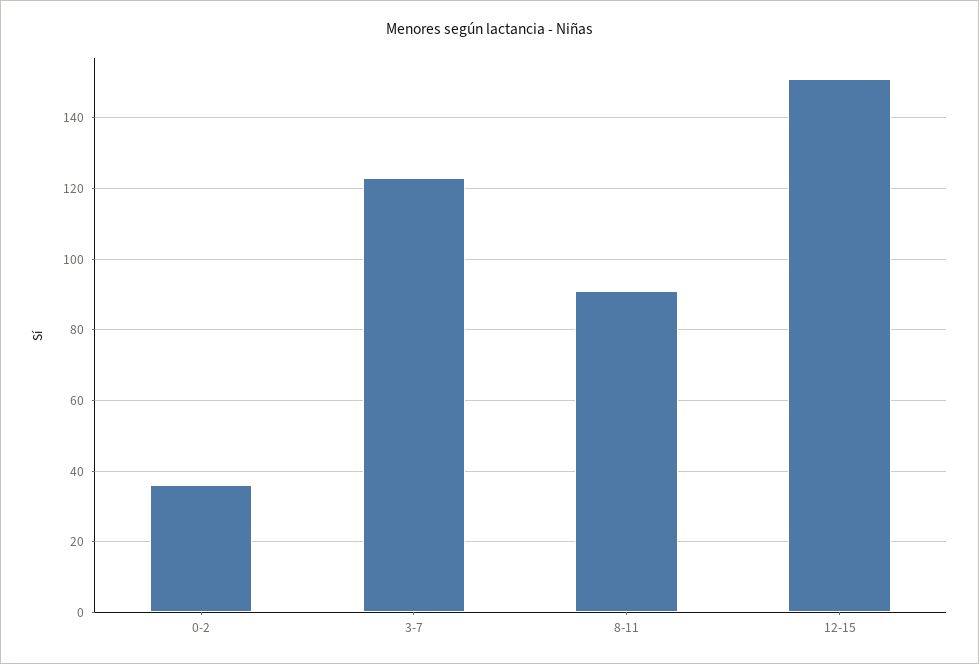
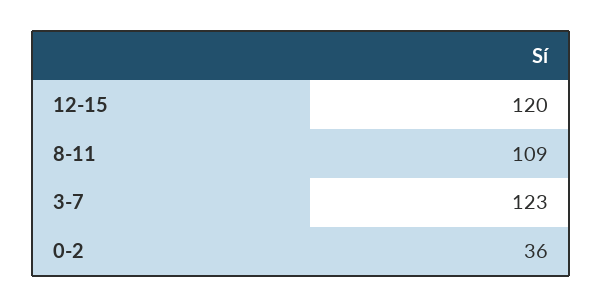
8-11: 90 -> 109
12-15: 150 -> 120

